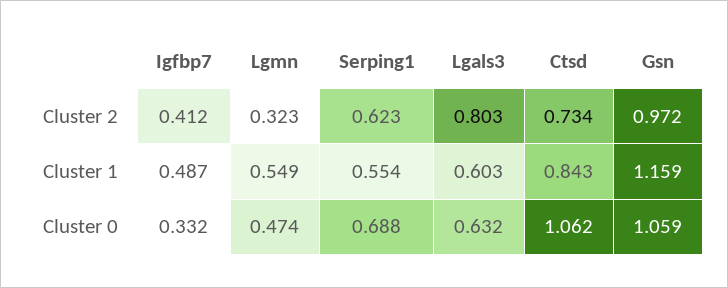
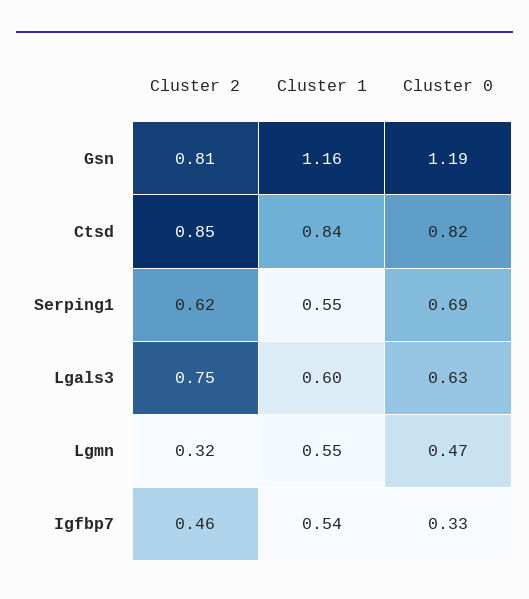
Igfbp7, Cluster 2: 0.412 -> 0.46
Lgals3, Cluster 2: 0.803 -> 0.75
Ctsd, Cluster 2: 0.734 -> 0.85
Gsn, Cluster 2: 0.972 -> 0.81
Igfbp7, Cluster 1: 0.487 -> 0.54
Ctsd, Cluster 0: 1.062 -> 0.82
Gsn, Cluster 0: 1.059 -> 1.19

